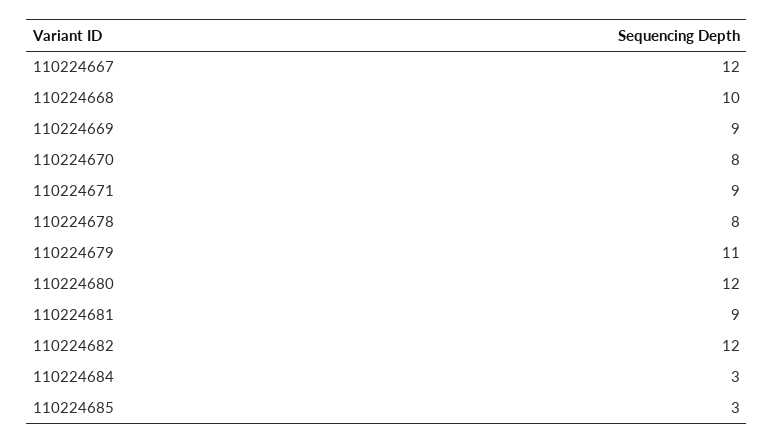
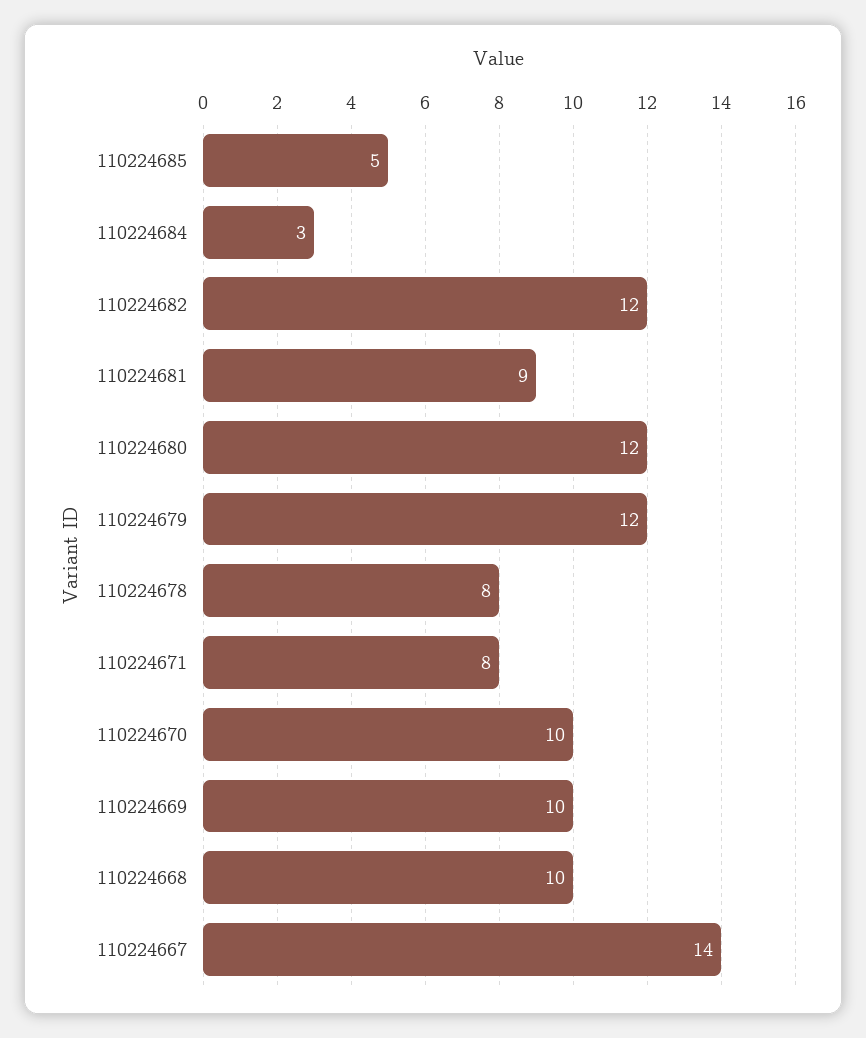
110224667: 12 -> 14
110224669: 9 -> 10
110224670: 8 -> 10
110224671: 9 -> 8
110224679: 11 -> 12
110224685: 3 -> 5

